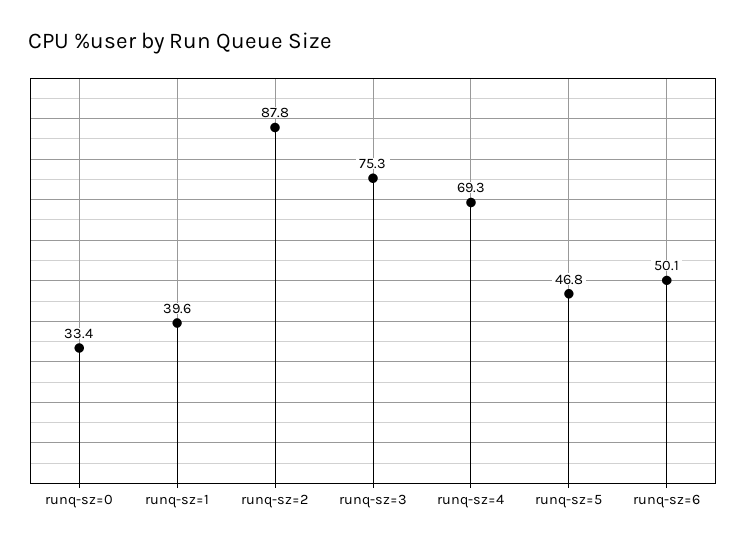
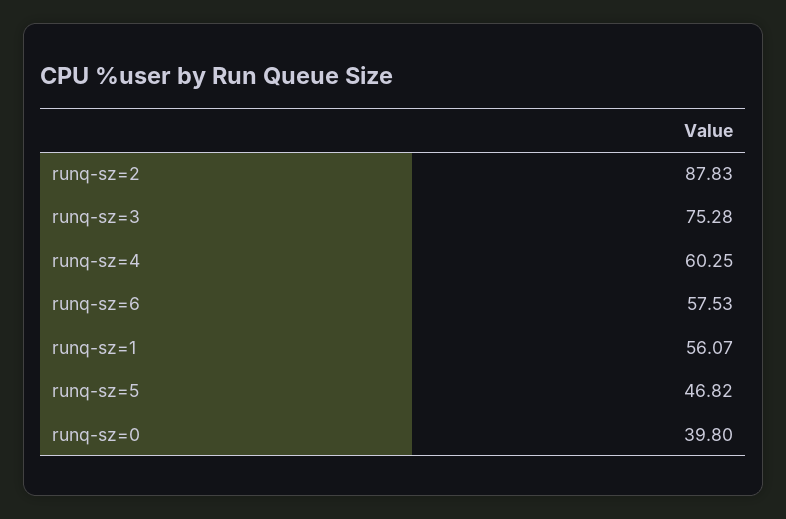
runq-sz=0: 33.4 -> 39.8
runq-sz=1: 39.6 -> 56.07
runq-sz=4: 69.3 -> 60.25
runq-sz=6: 50.1 -> 57.53

